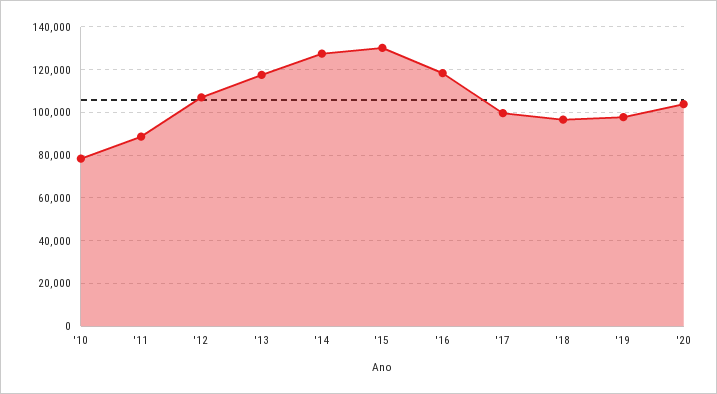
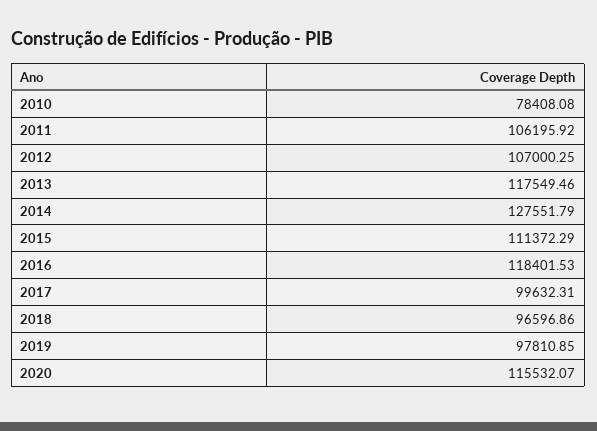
'11: 90000 -> 106195.92
'15: 130000 -> 111372.29
'20: 105000 -> 115532.07

